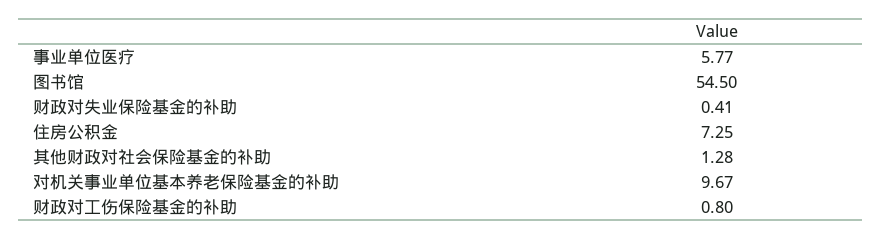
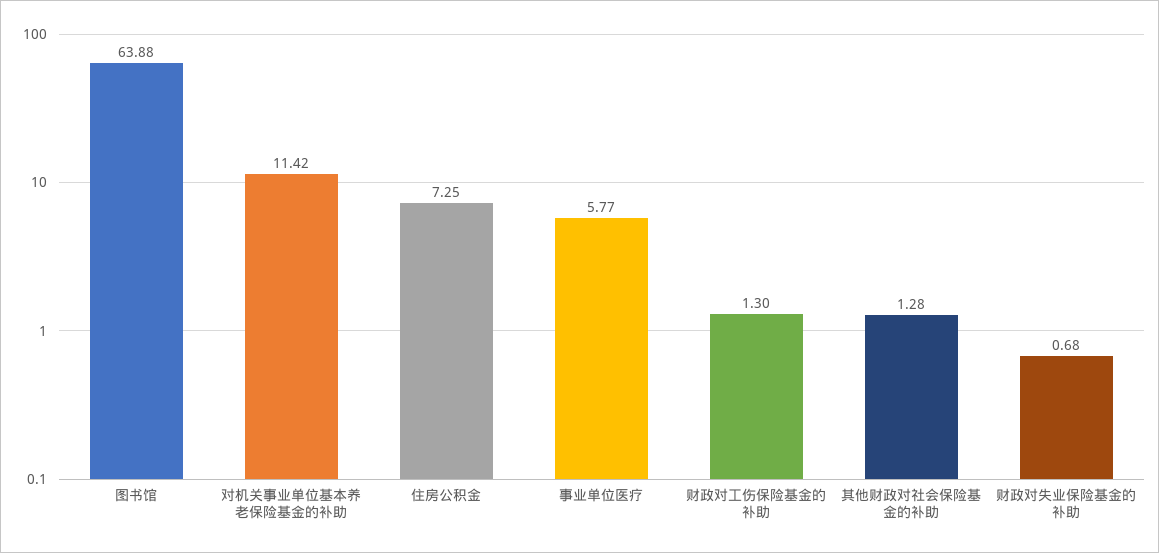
图书馆: 54.5 -> 63.88
财政对失业保险基金的补助: 0.41 -> 0.68
对机关事业单位基本养老保险基金的补助: 9.67 -> 11.42
财政对工伤保险基金的补助: 0.8 -> 1.3

